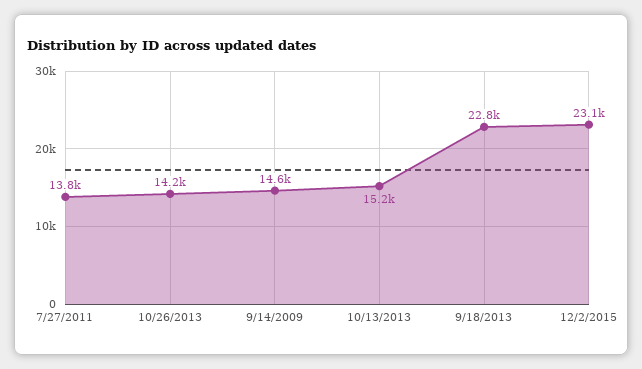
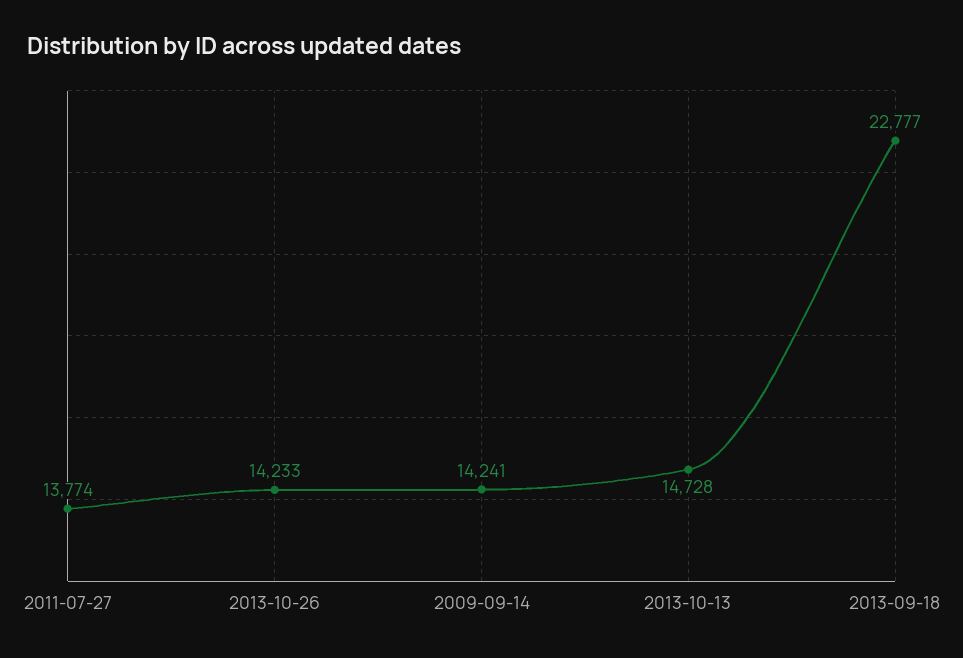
9/14/2009: 14600 -> 14241
10/13/2013: 15200 -> 14728
12/2/2015: 23100 -> none

